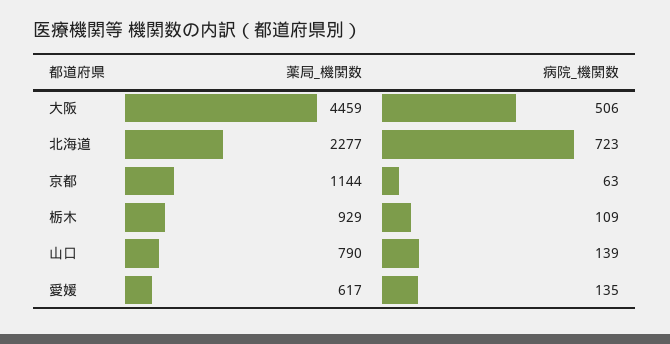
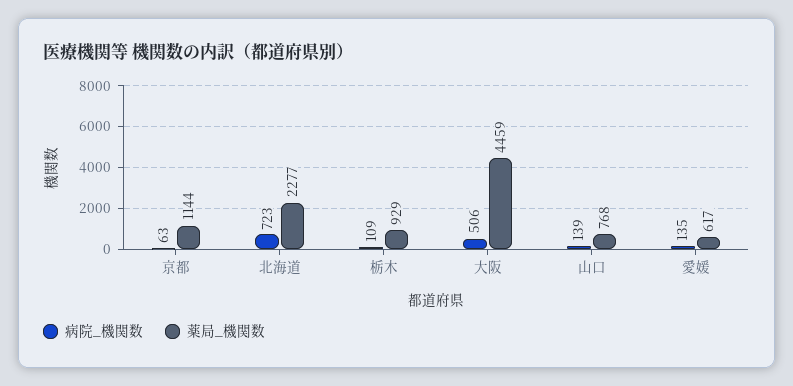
薬局_機関数, 山口: 790 -> 768

